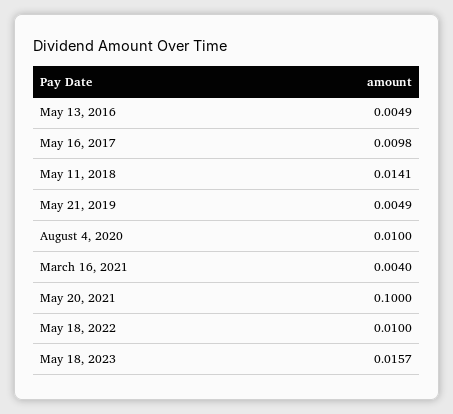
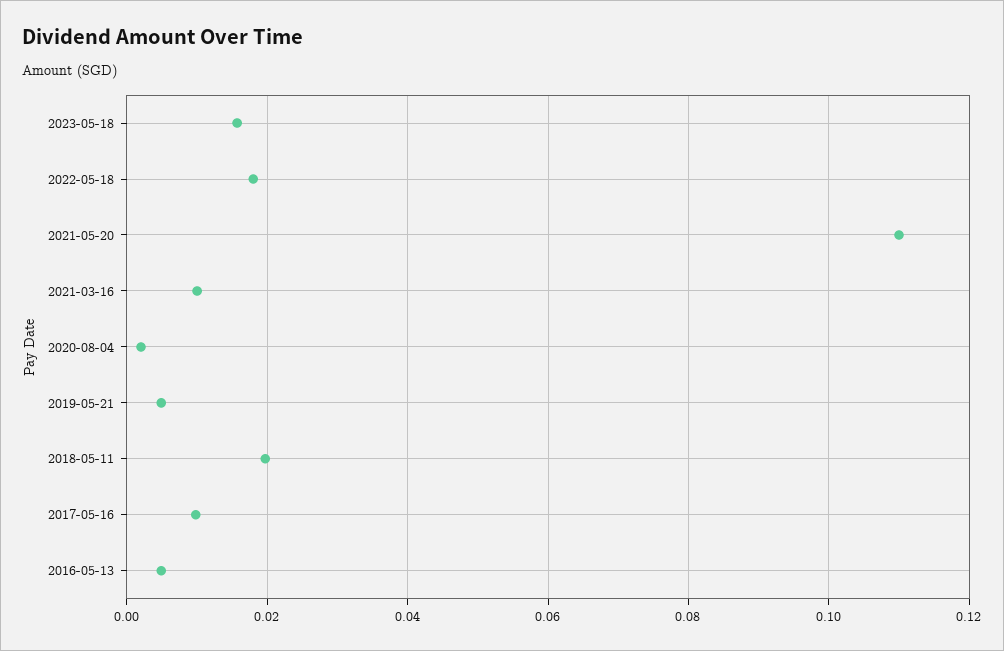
May 11, 2018: 0.0141 -> 0.02
August 4, 2020: 0.01 -> 0.002
March 16, 2021: 0.004 -> 0.01
May 20, 2021: 0.1 -> 0.11
May 18, 2022: 0.01 -> 0.018

